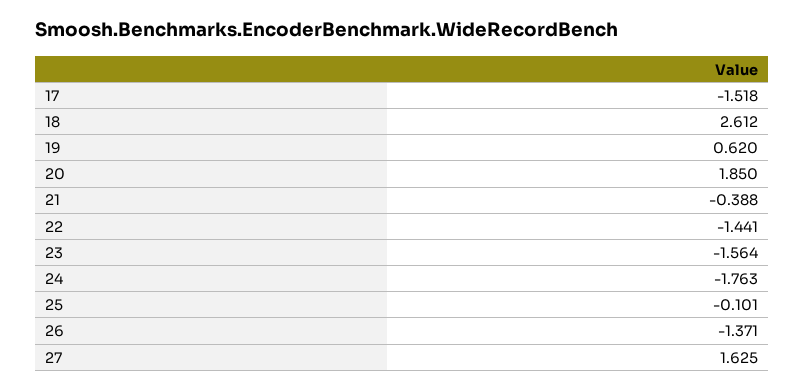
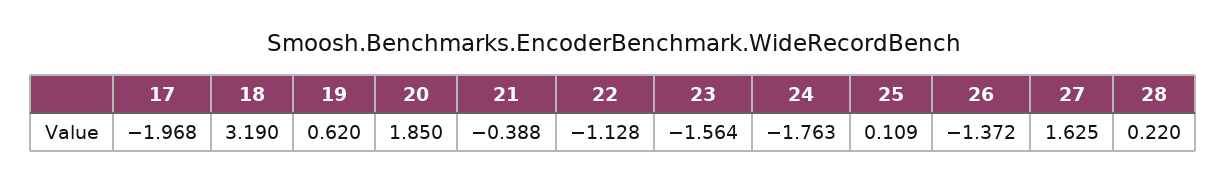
17: -1.518 -> -1.968
18: 2.612 -> 3.19
22: -1.441 -> -1.128
25: -0.101 -> 0.109
26: -1.371 -> -1.372
28: none -> 0.22

